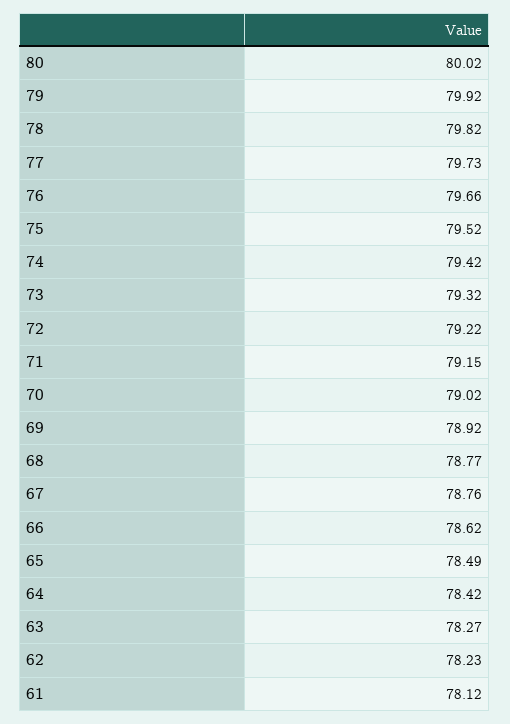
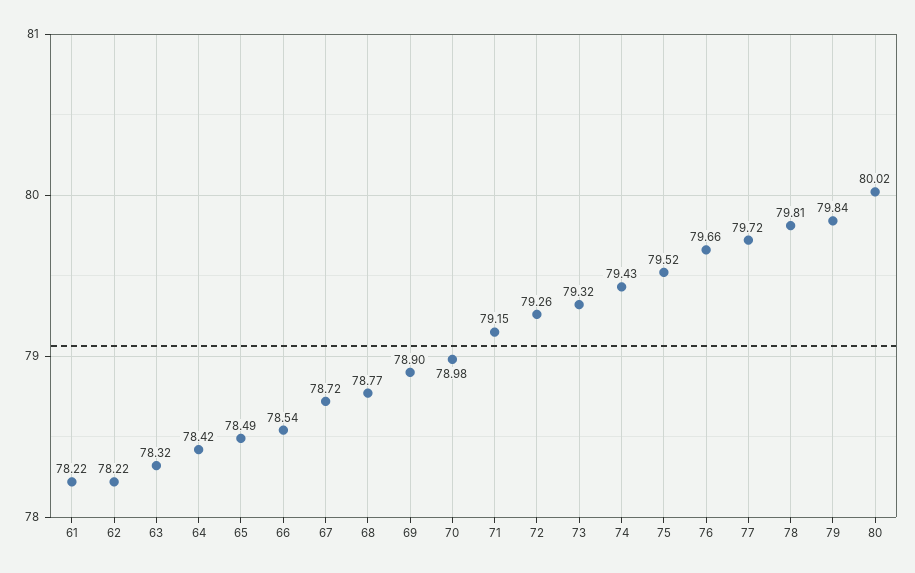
79: 79.92 -> 79.84
78: 79.82 -> 79.81
77: 79.73 -> 79.72
74: 79.42 -> 79.43
72: 79.22 -> 79.26
70: 79.02 -> 78.98
69: 78.92 -> 78.9
67: 78.76 -> 78.72
66: 78.62 -> 78.54
63: 78.27 -> 78.32
62: 78.23 -> 78.22
61: 78.12 -> 78.22

